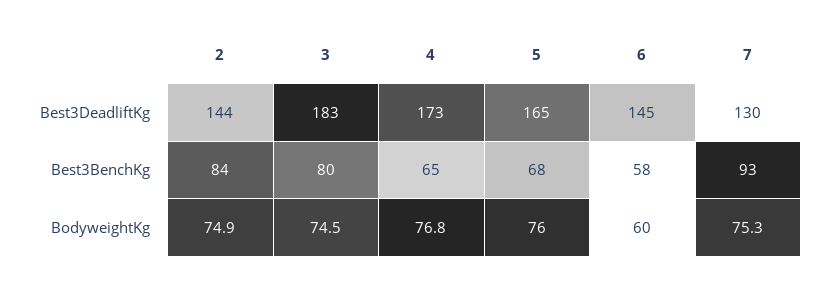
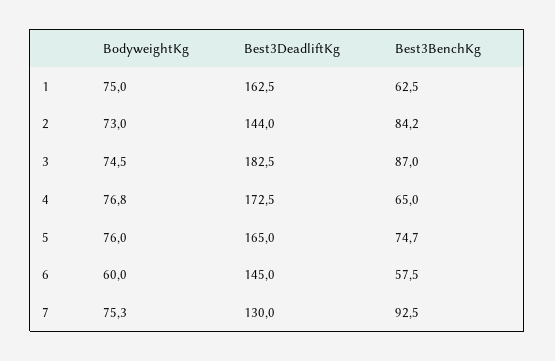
3, Best3BenchKg: 80 -> 87
5, Best3BenchKg: 68 -> 74.7
2, BodyweightKg: 74.9 -> 73
1, BodyweightKg: none -> 75
1, Best3DeadliftKg: none -> 162.5
1, Best3BenchKg: none -> 62.5

